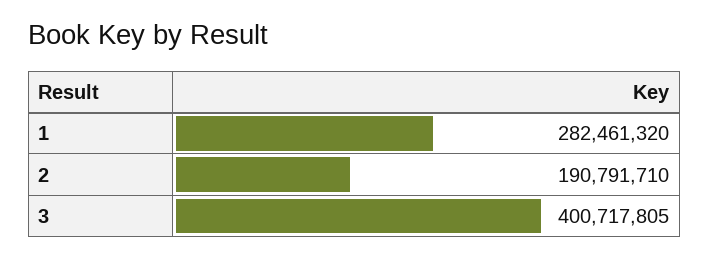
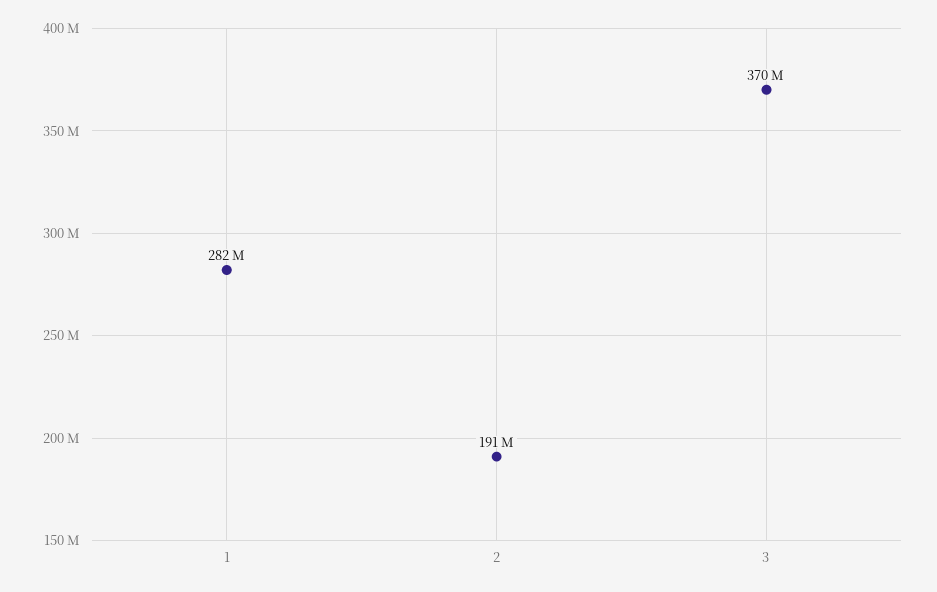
3: 400717805 -> 370000000

